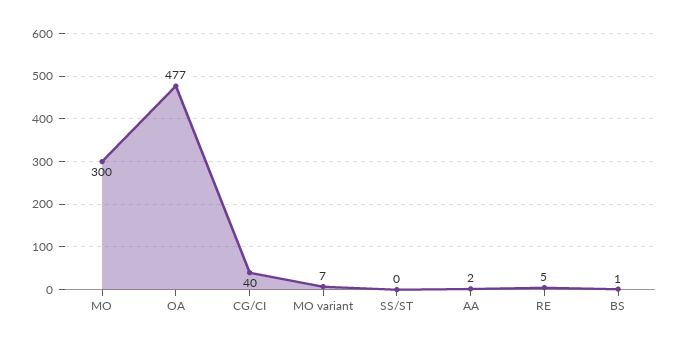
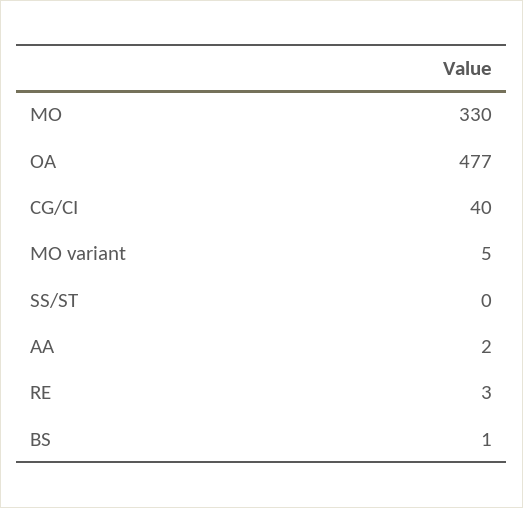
MO: 300 -> 330
MO variant: 7 -> 5
RE: 5 -> 3

